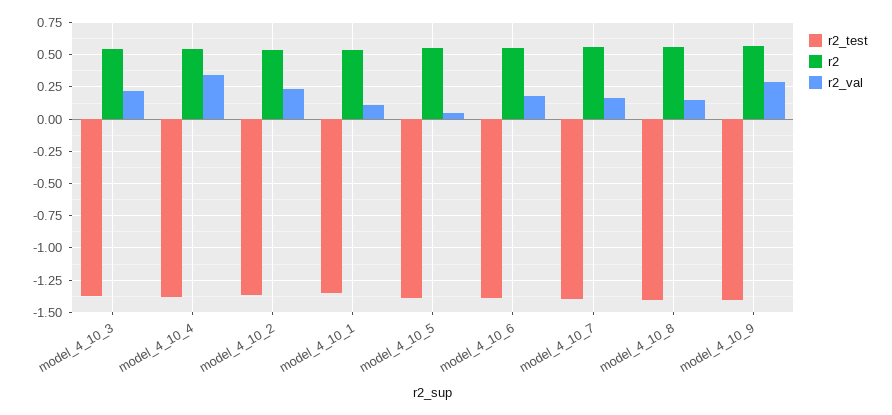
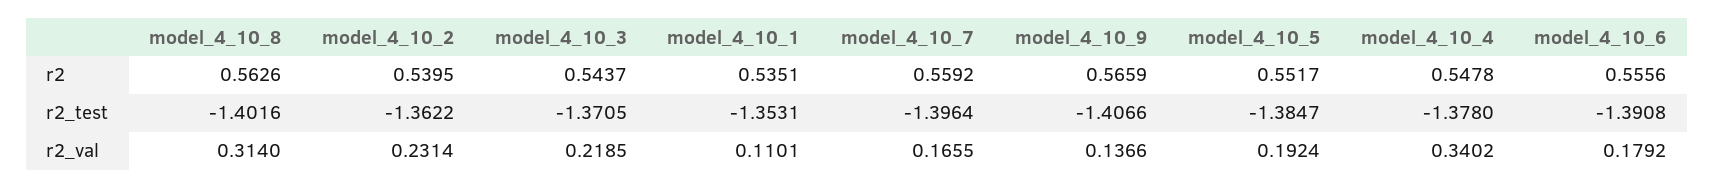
r2_val, model_4_10_5: 0.05 -> 0.1924
r2_val, model_4_10_8: 0.15 -> 0.314
r2_val, model_4_10_9: 0.3 -> 0.1366

